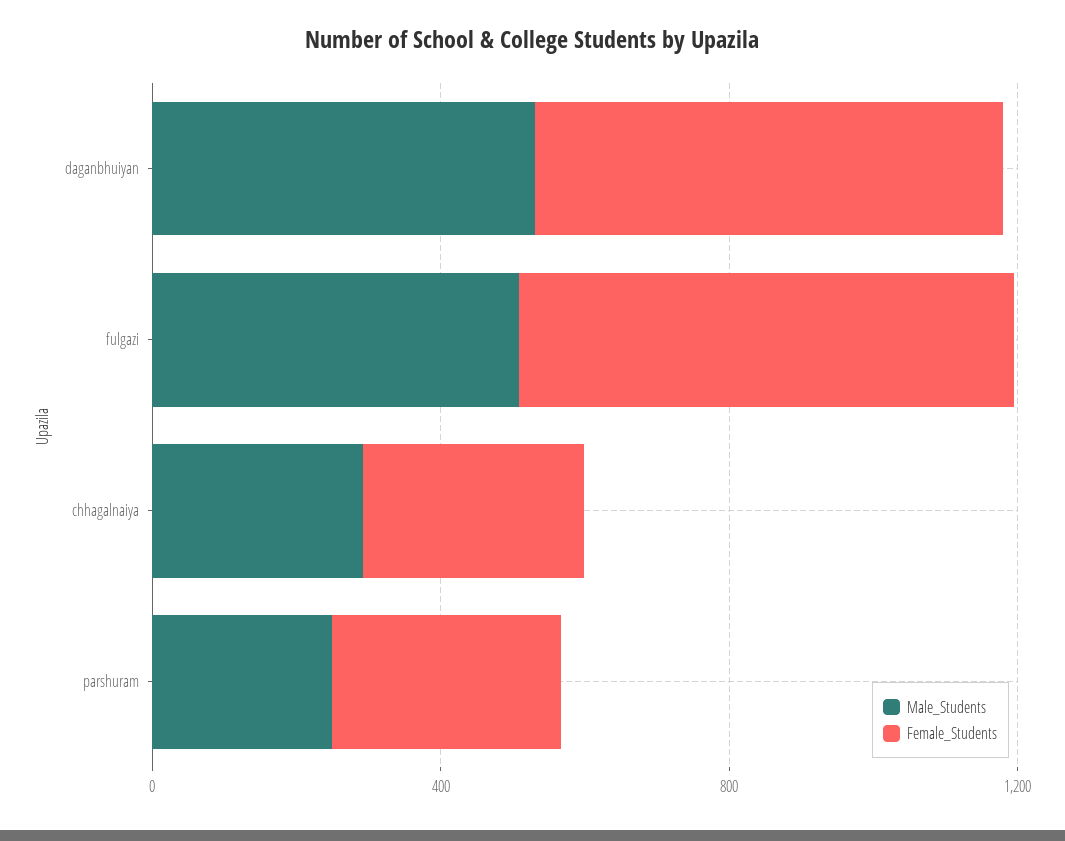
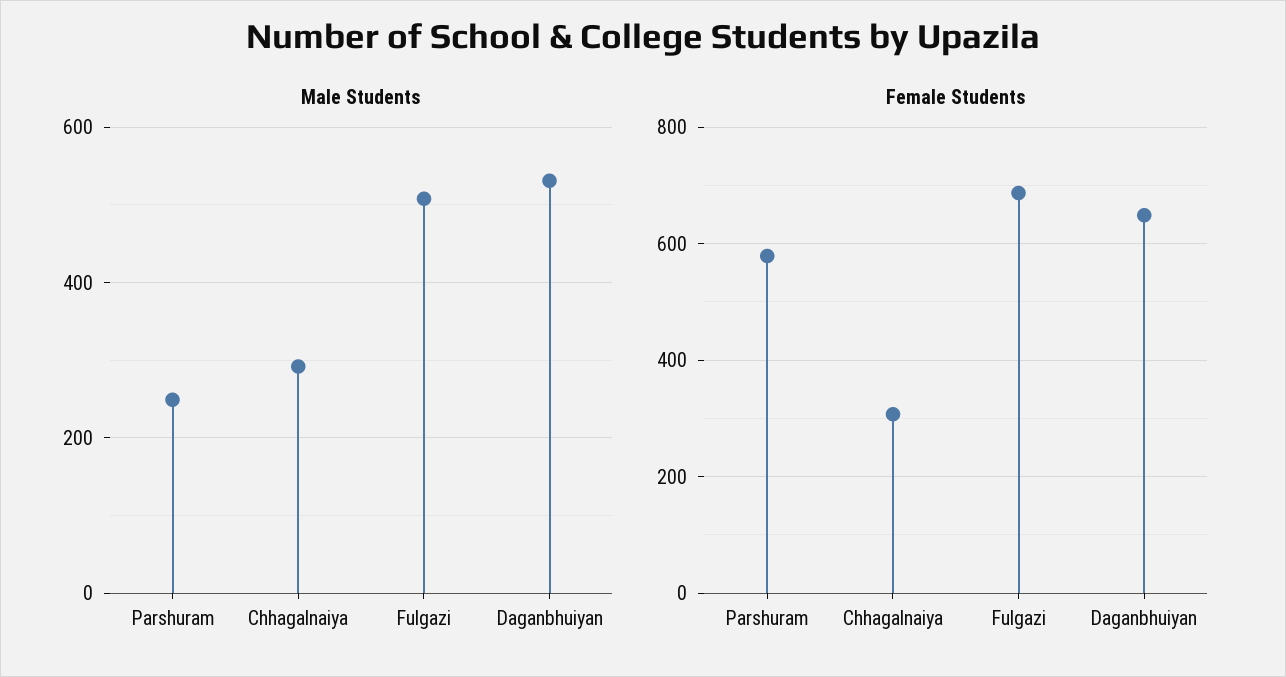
Female_Students, parshuram: 300 -> 580

